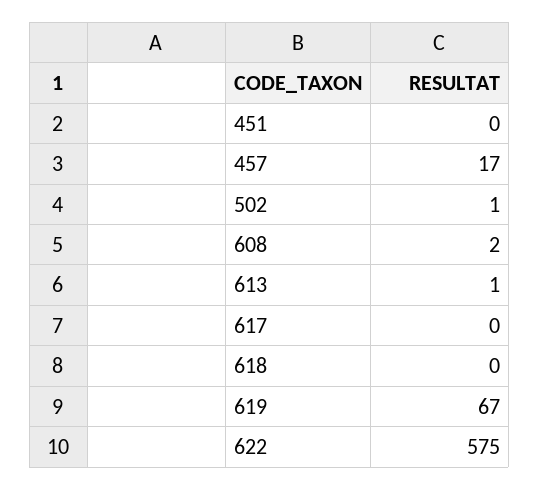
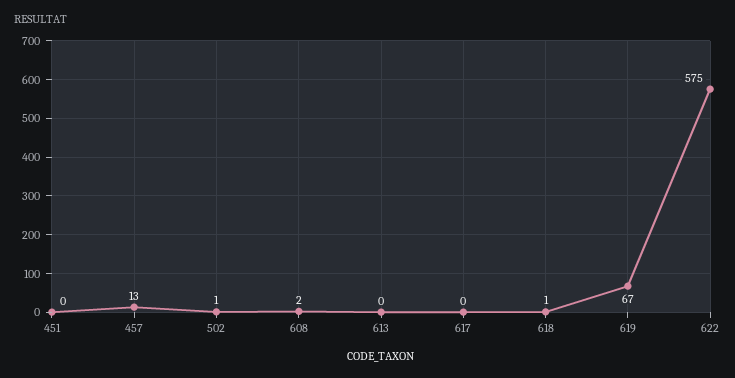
457: 17 -> 13
613: 1 -> 0
618: 0 -> 1

